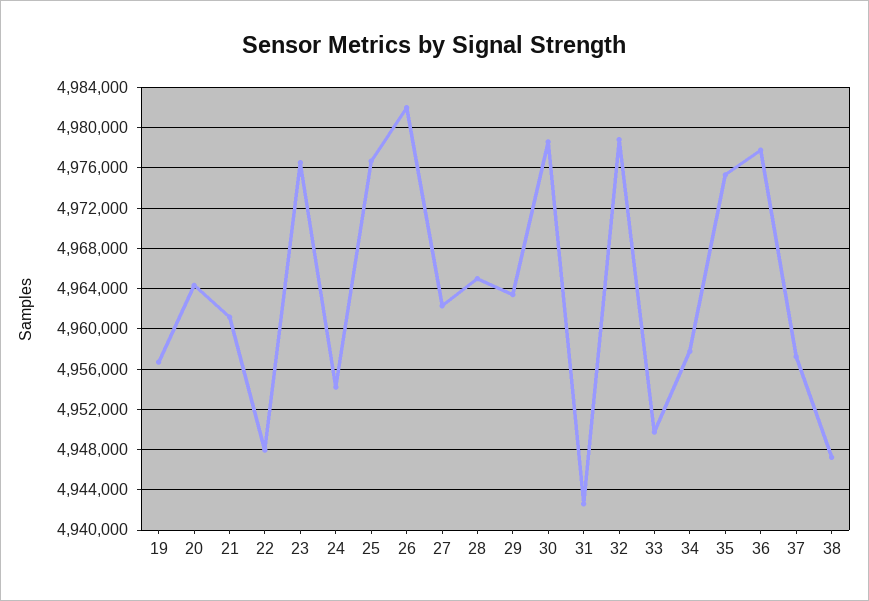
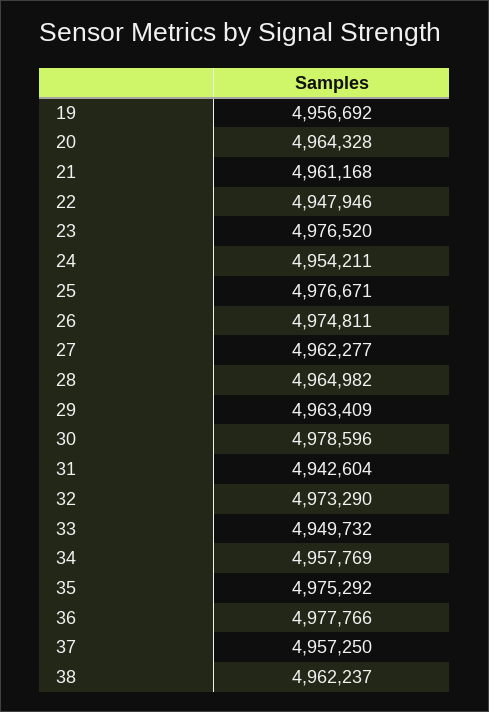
26: 4982000 -> 4974811
32: 4979000 -> 4973290
38: 4947000 -> 4962237

